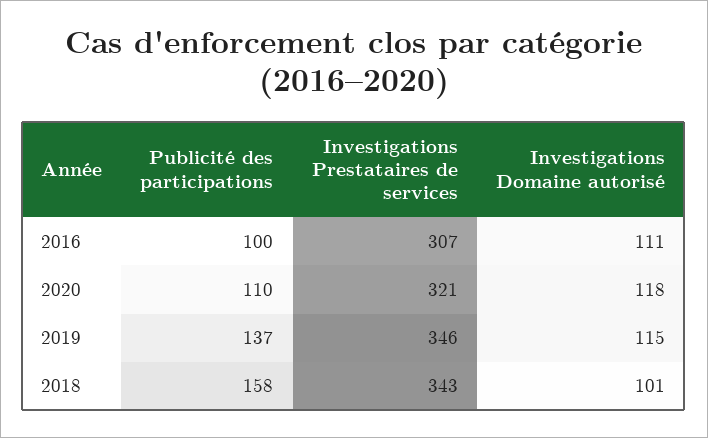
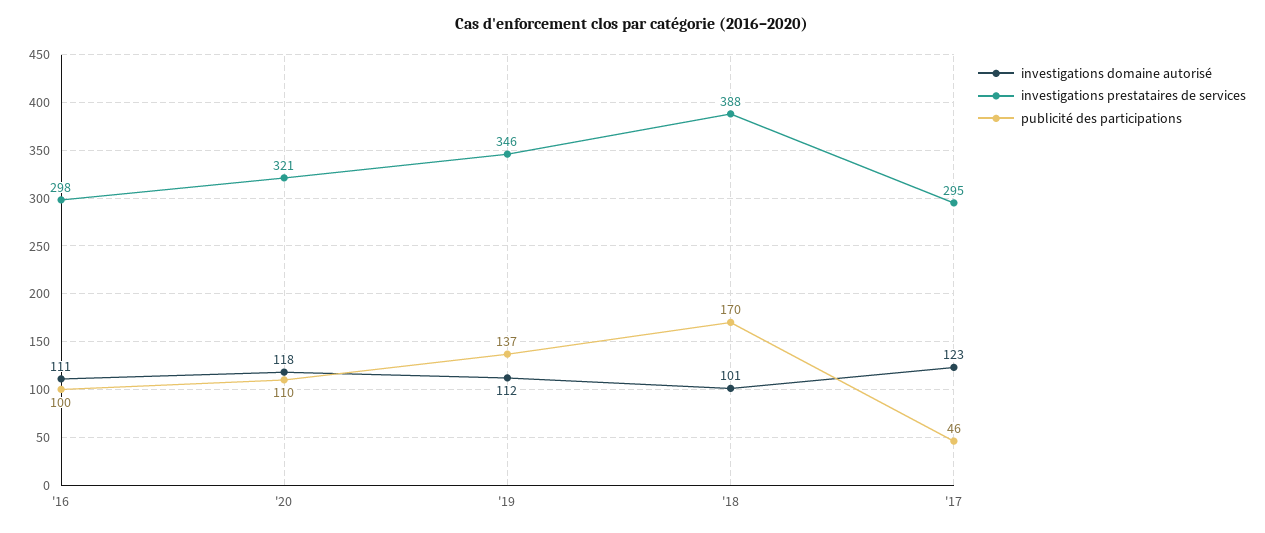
Investigations Prestataires de services, 2016: 307 -> 298
Investigations Domaine autorisé, 2019: 115 -> 112
Publicité des participations, 2018: 158 -> 170
Investigations Prestataires de services, 2018: 343 -> 388
Investigations Domaine autorisé, '17: none -> 123
Investigations Prestataires de services, '17: none -> 295
Publicité des participations, '17: none -> 46

